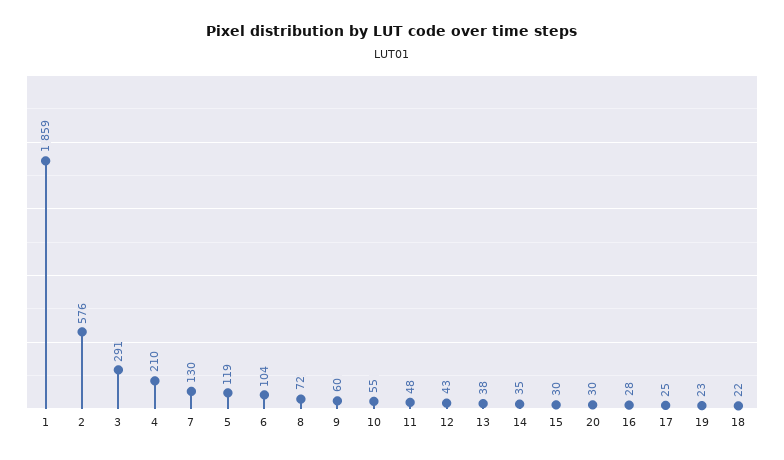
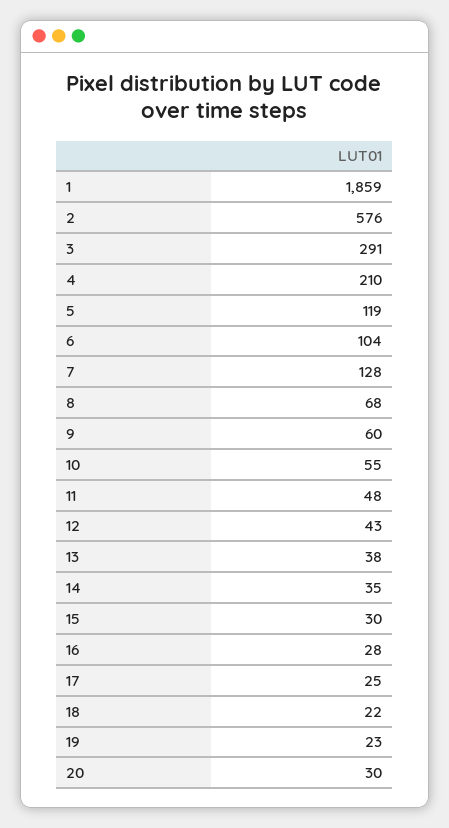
7: 130 -> 128
8: 72 -> 68

